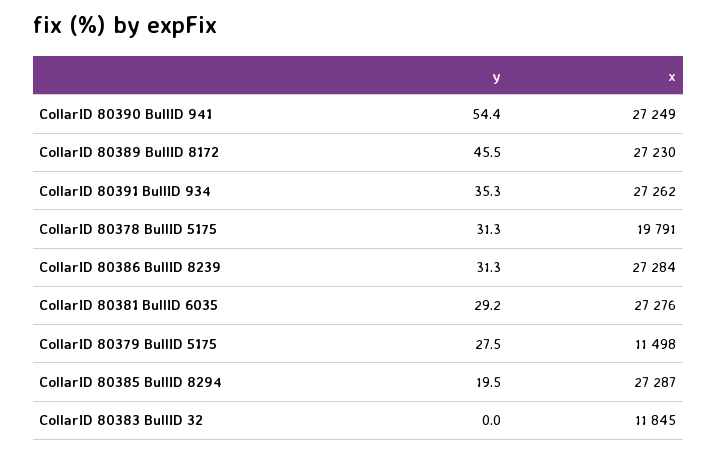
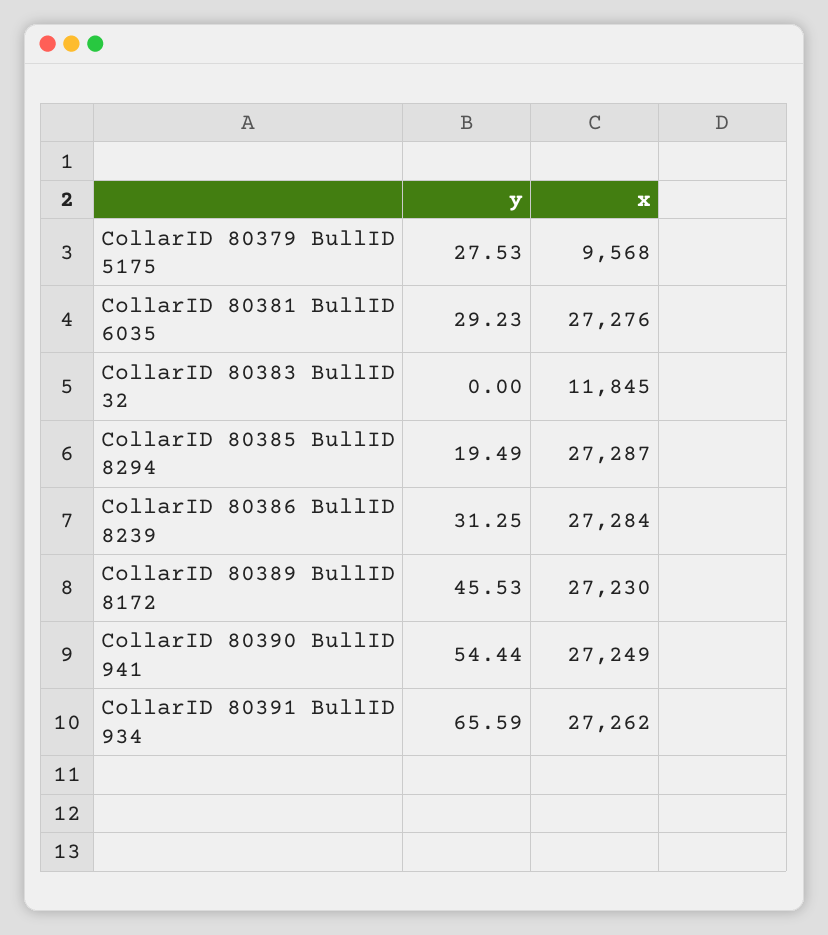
y, CollarID 80391 BullID 934: 35.3 -> 65.59
y, CollarID 80378 BullID 5175: 31.3 -> none
x, CollarID 80378 BullID 5175: 19791 -> none
x, CollarID 80379 BullID 5175: 11498 -> 9568

